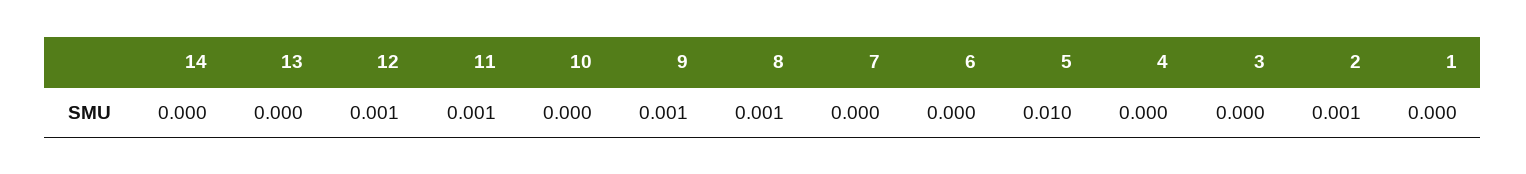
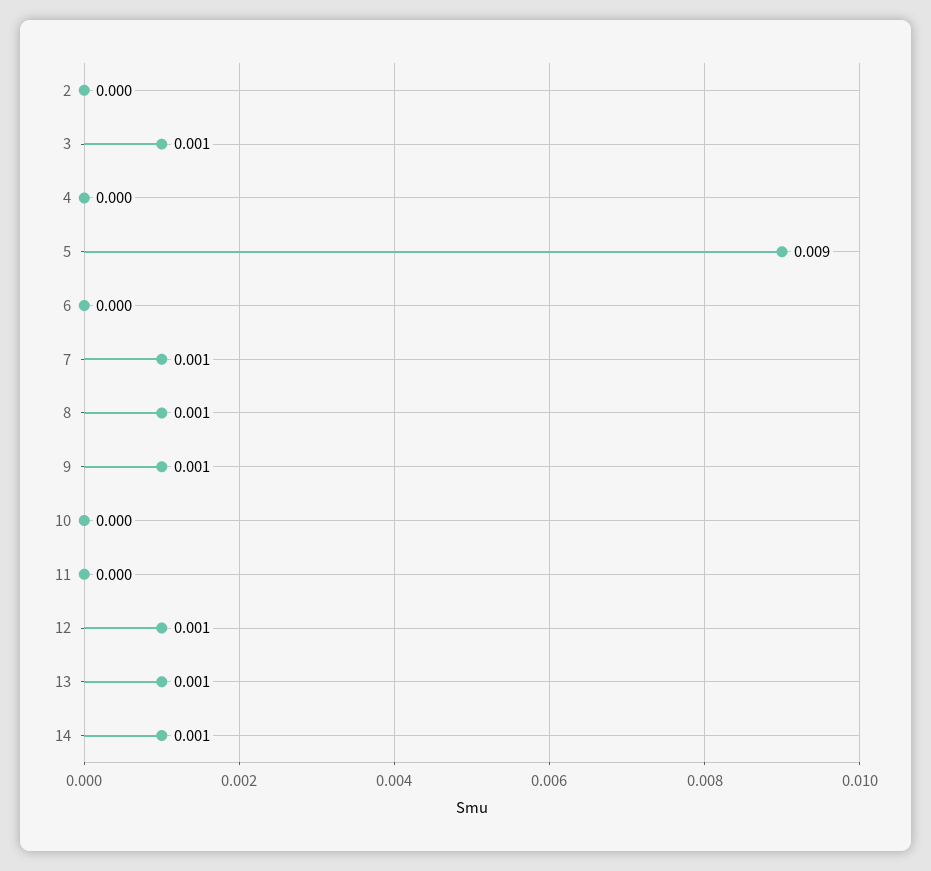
14: 0 -> 0.001
13: 0 -> 0.001
11: 0.001 -> 0
7: 0 -> 0.001
5: 0.01 -> 0.009
3: 0 -> 0.001
2: 0.001 -> 0
1: 0 -> none

